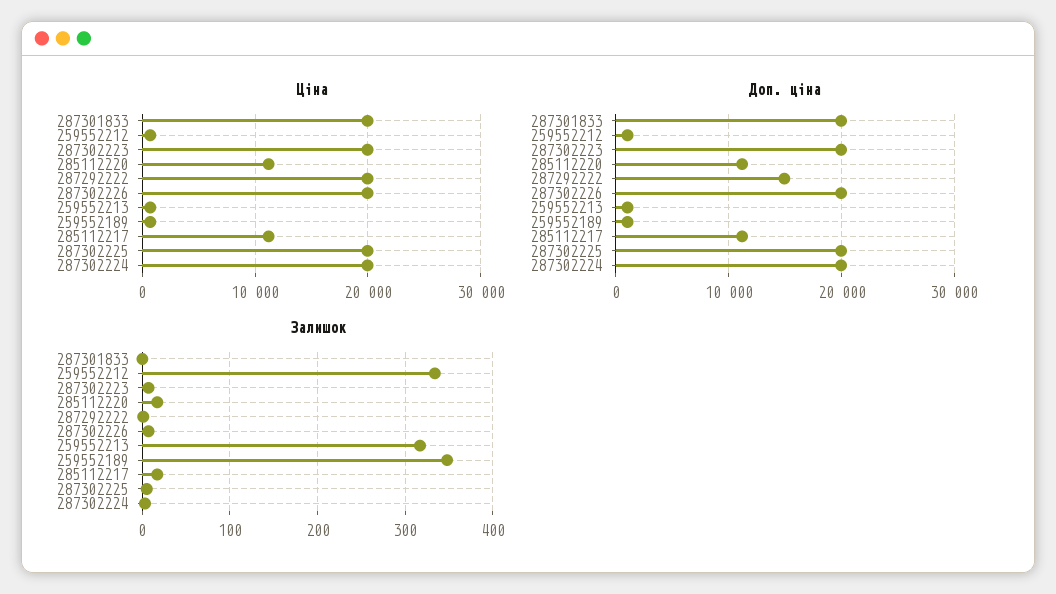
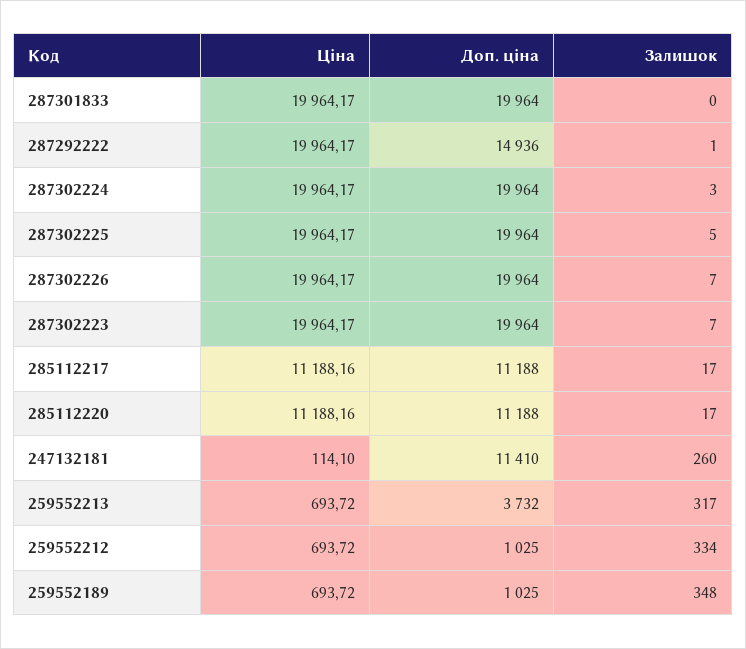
Доп. ціна, 259552213: 1000 -> 3732
Ціна, 247132181: none -> 114.1
Доп. ціна, 247132181: none -> 11410
Залишок, 247132181: none -> 260

